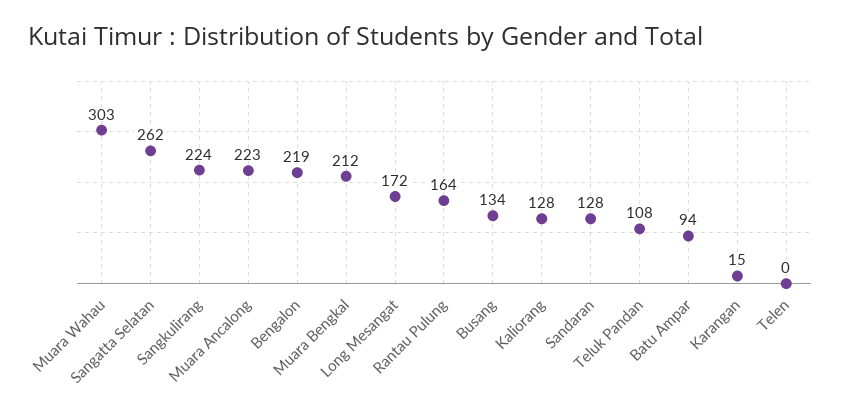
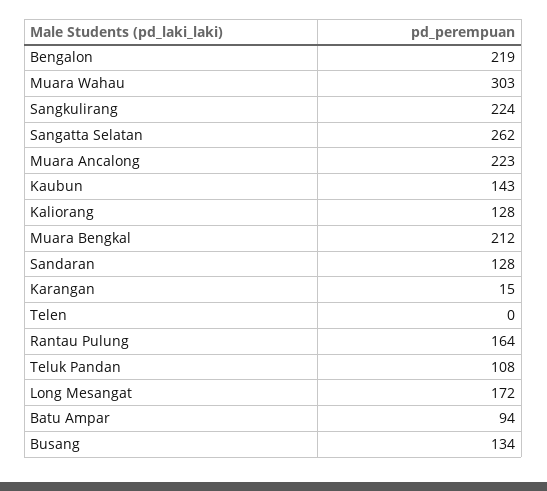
Kaubun: none -> 143

